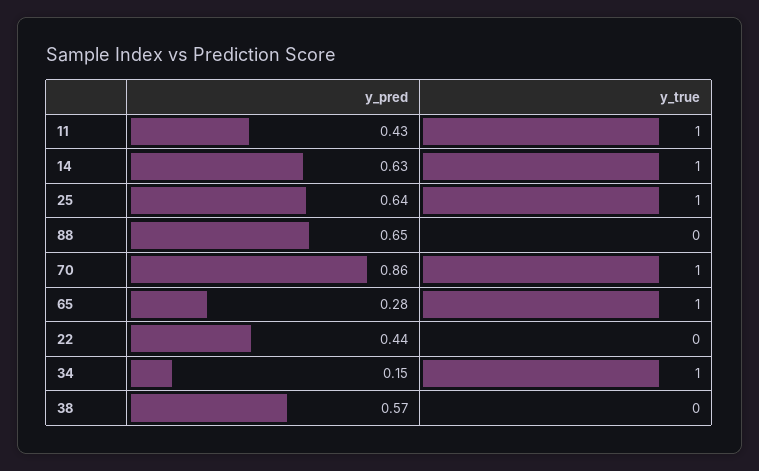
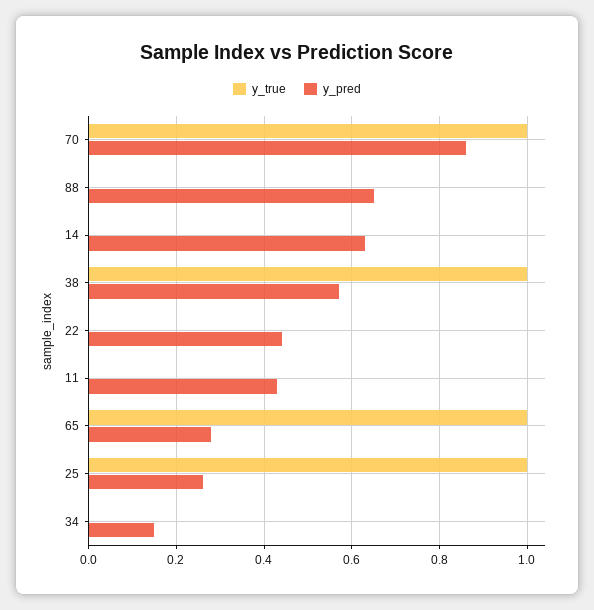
y_true, 11: 1 -> 0
y_true, 14: 1 -> 0
y_pred, 25: 0.64 -> 0.25
y_true, 34: 1 -> 0
y_true, 38: 0 -> 1

